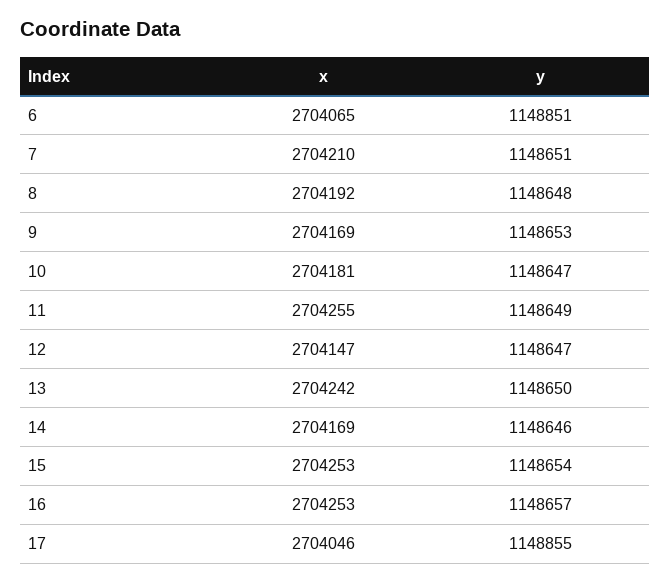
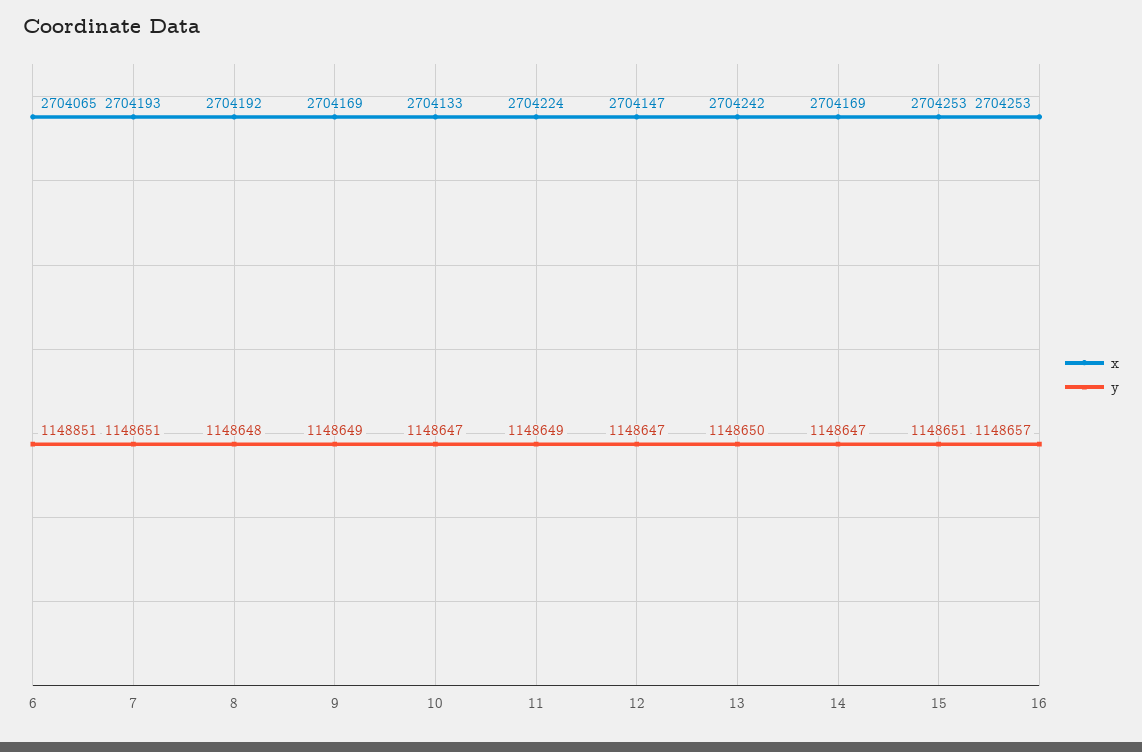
x, 7: 2704210 -> 2704193
y, 9: 1148653 -> 1148649
x, 10: 2704181 -> 2704133
x, 11: 2704255 -> 2704224
y, 14: 1148646 -> 1148647
y, 15: 1148654 -> 1148651
x, 17: 2704046 -> none
y, 17: 1148855 -> none

